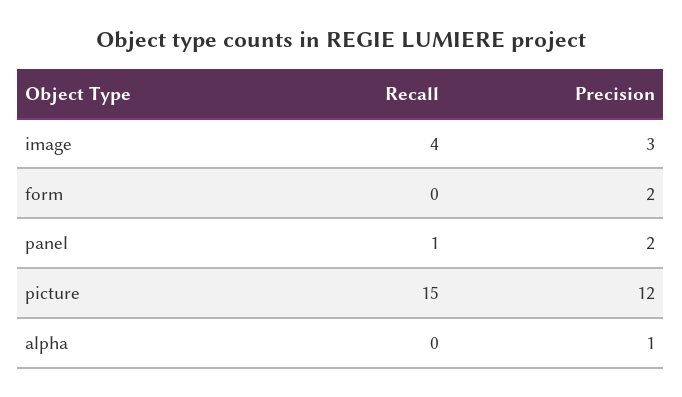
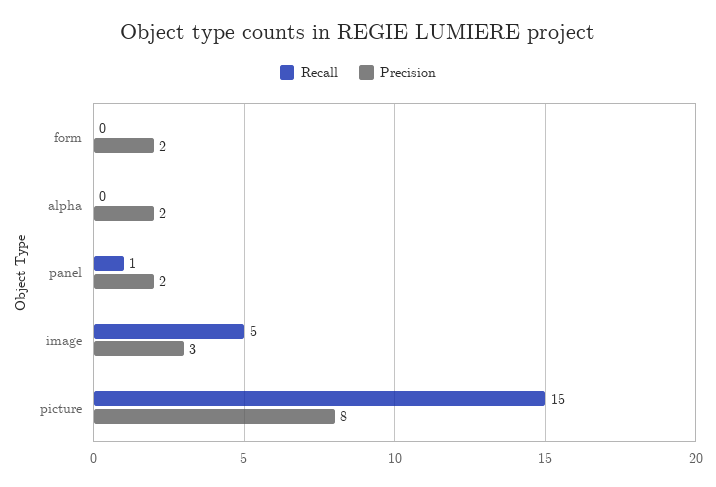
Recall, image: 4 -> 5
Precision, picture: 12 -> 8
Precision, alpha: 1 -> 2

